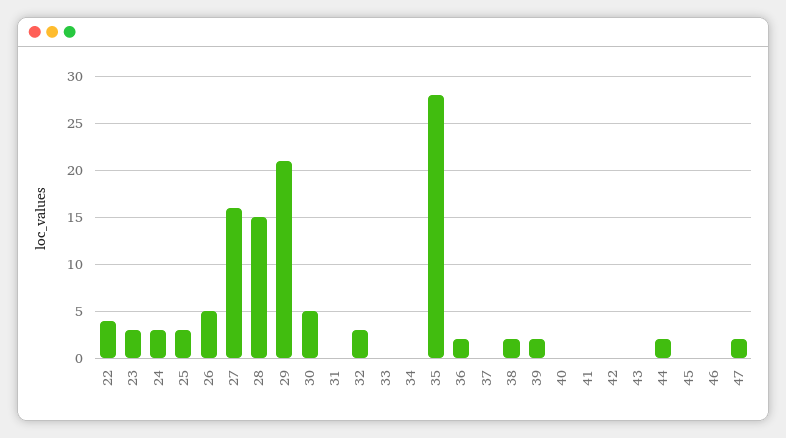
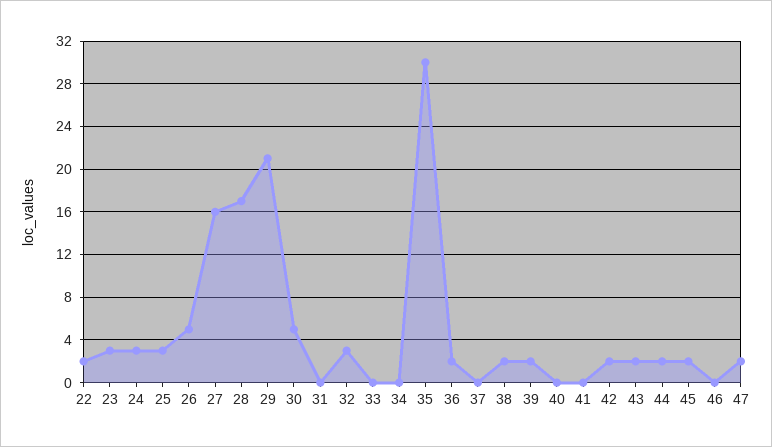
22: 4 -> 2
28: 15 -> 17
35: 28 -> 30
42: 0 -> 2
43: 0 -> 2
45: 0 -> 2

